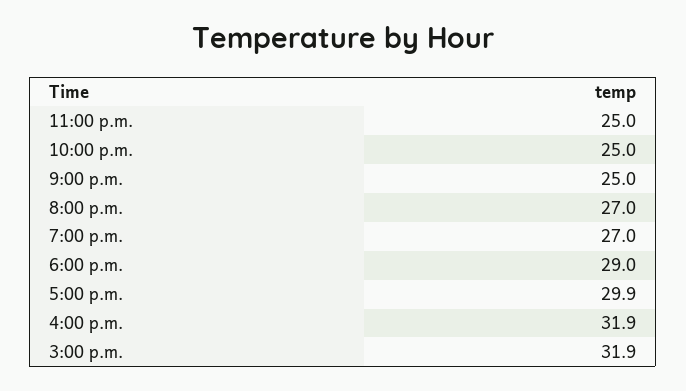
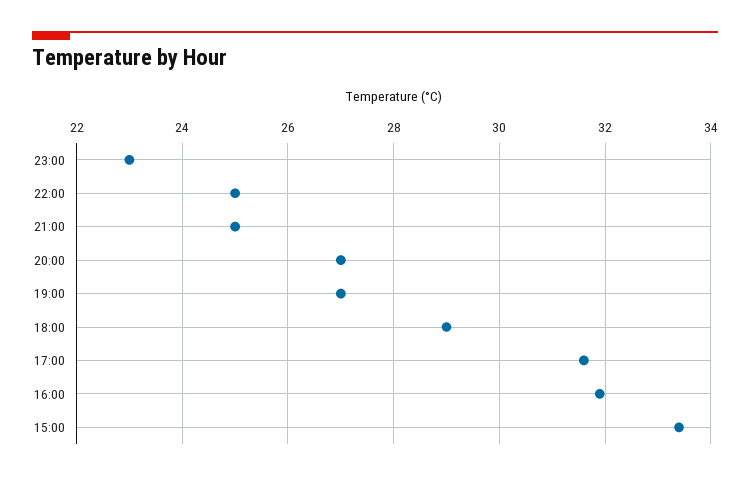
11:00 p.m.: 25 -> 23
5:00 p.m.: 29.9 -> 31.5
3:00 p.m.: 31.9 -> 33.5

